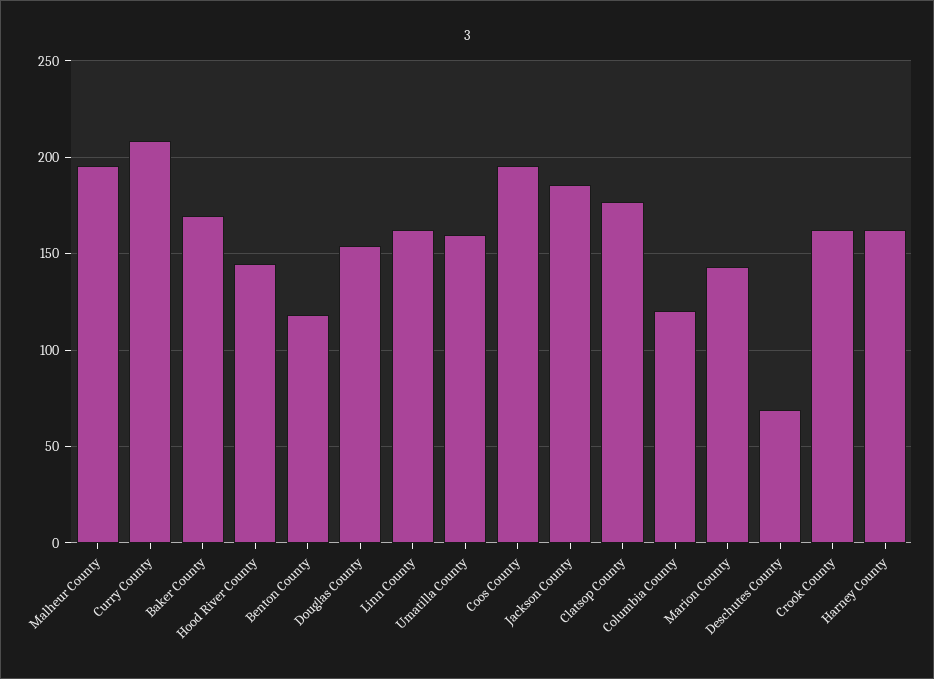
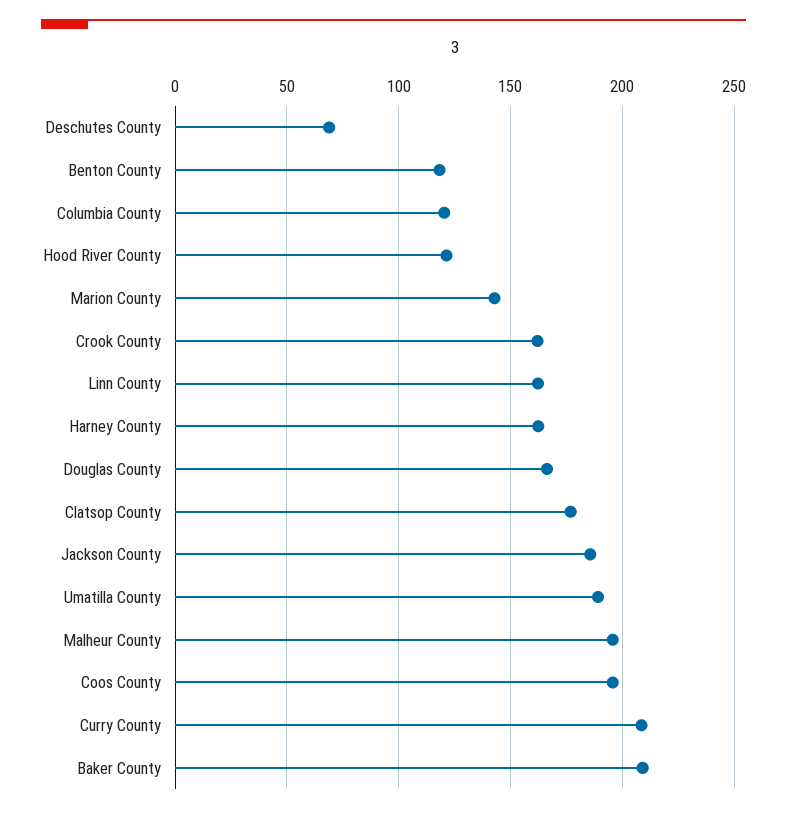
Baker County: 170 -> 210
Hood River County: 145 -> 120
Douglas County: 155 -> 165
Umatilla County: 160 -> 190

